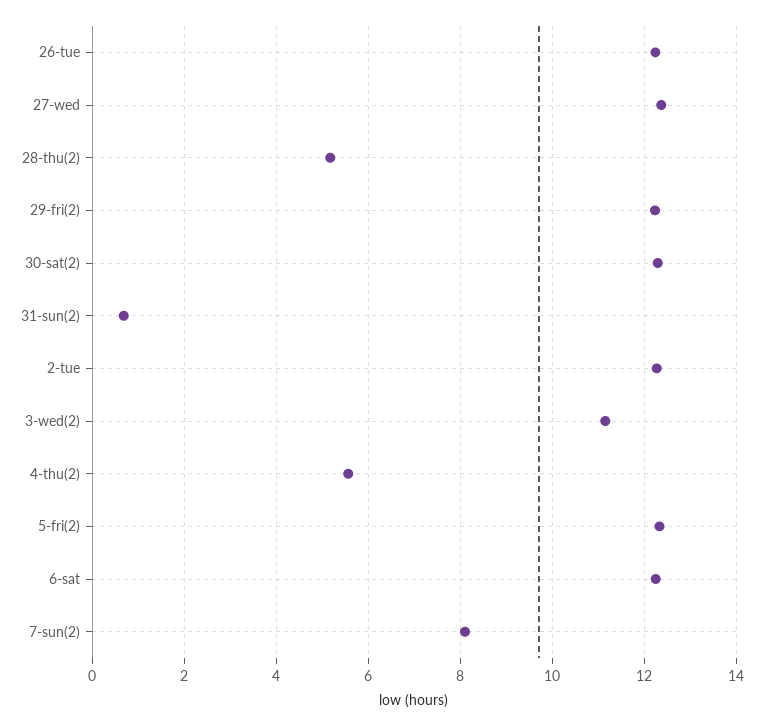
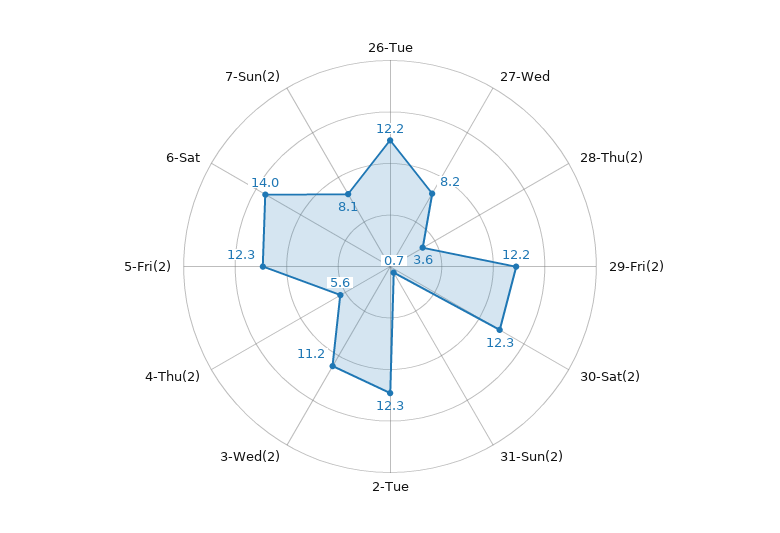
27-wed: 12.4 -> 8.2
28-thu(2): 5.2 -> 3.6
6-sat: 12.2 -> 14

